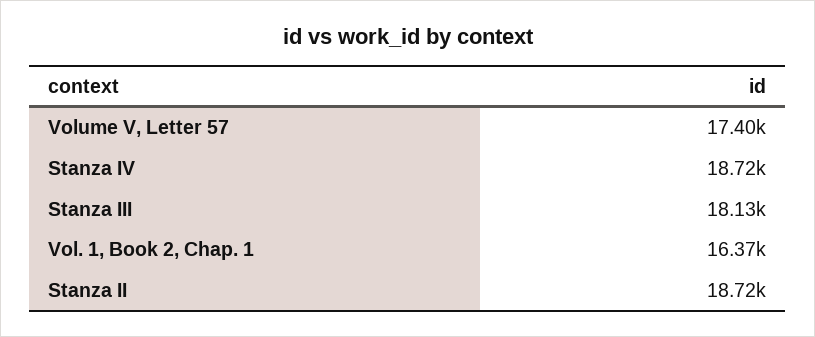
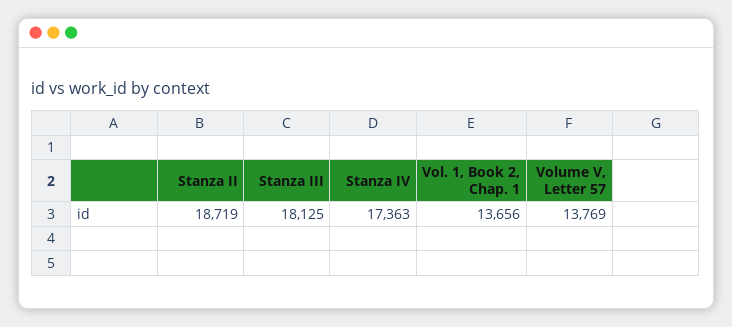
Volume V, Letter 57: 17400 -> 13769
Stanza IV: 18720 -> 17363
Vol. 1, Book 2, Chap. 1: 16370 -> 13656

